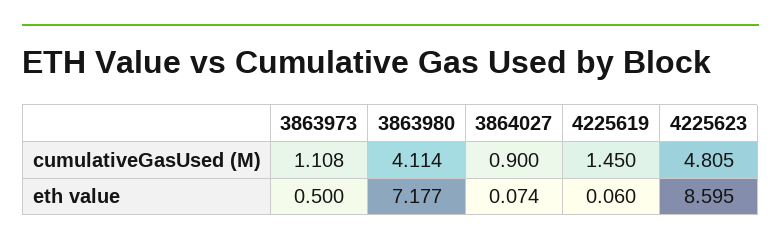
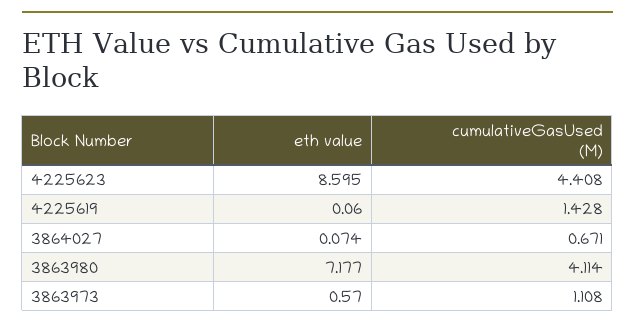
3864027, cumulativeGasUsed (M): 0.9 -> 0.671
4225619, cumulativeGasUsed (M): 1.45 -> 1.428
4225623, cumulativeGasUsed (M): 4.805 -> 4.408
3863973, eth value: 0.5 -> 0.57

